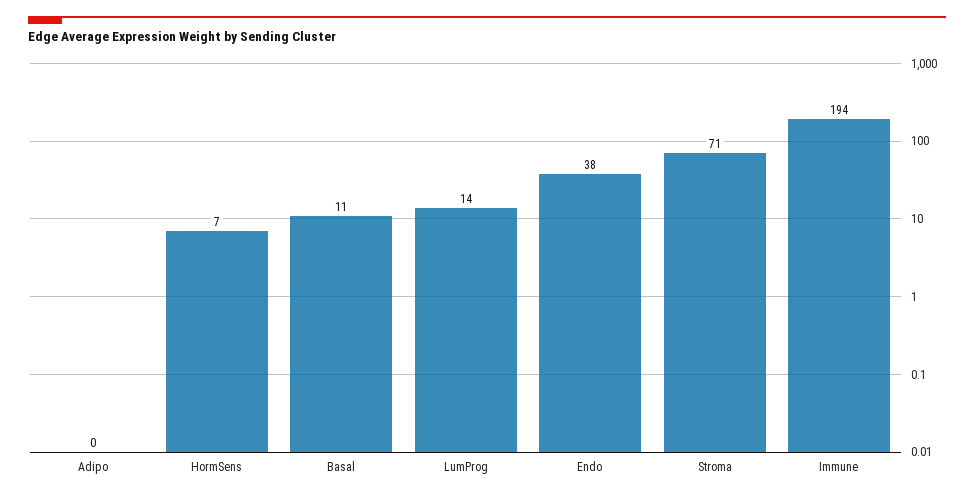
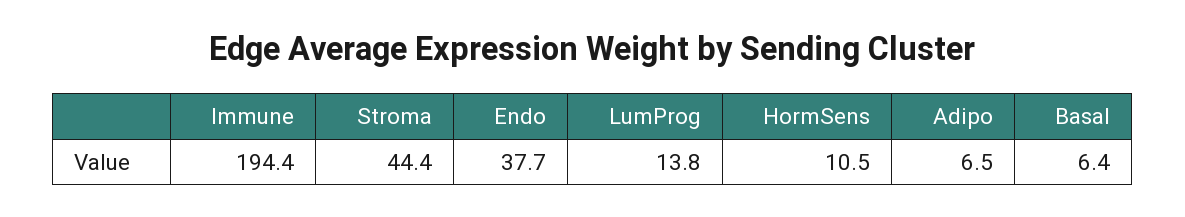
Adipo: 0 -> 6.5
HormSens: 7 -> 10.5
Basal: 11 -> 6.4
Stroma: 71 -> 44.4

